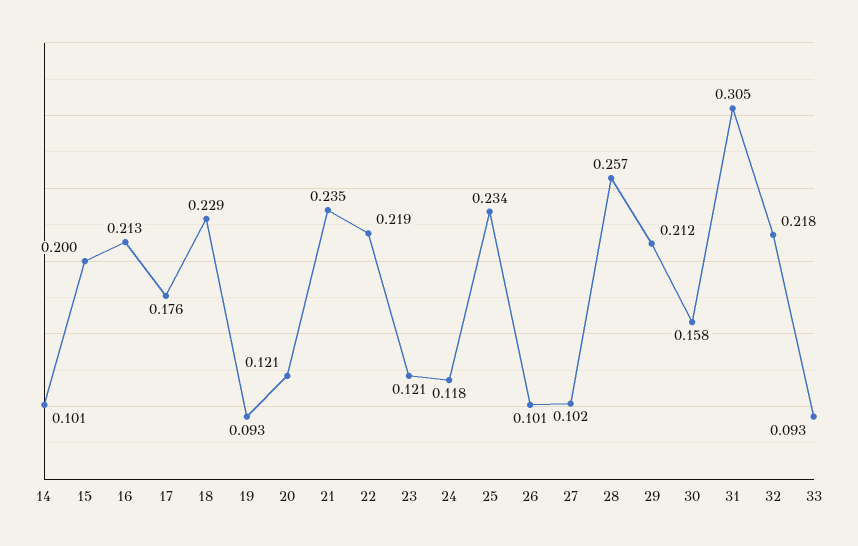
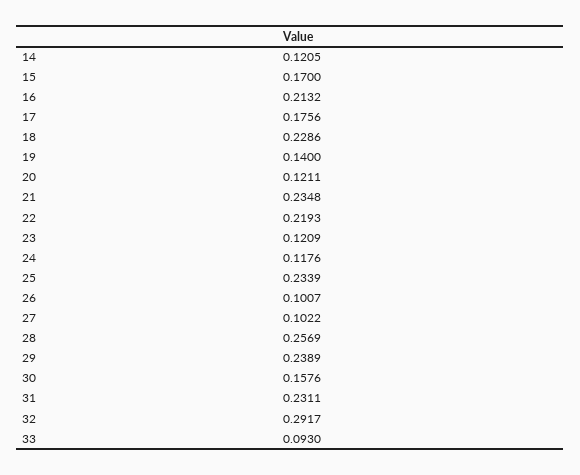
14: 0.101 -> 0.1205
15: 0.2 -> 0.17
19: 0.093 -> 0.14
29: 0.212 -> 0.2389
31: 0.305 -> 0.2311
32: 0.218 -> 0.2917

